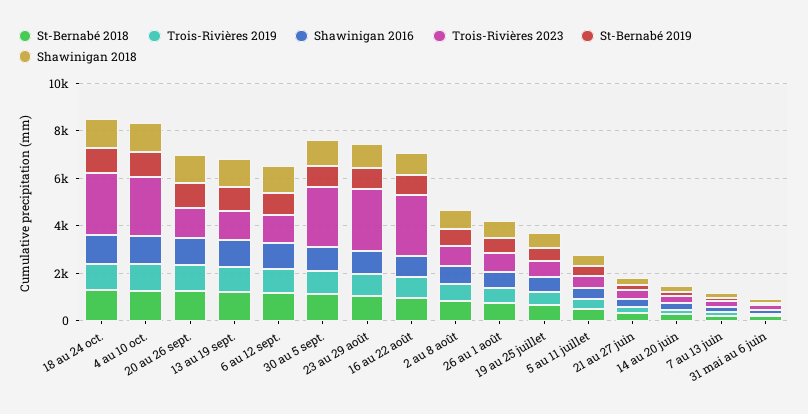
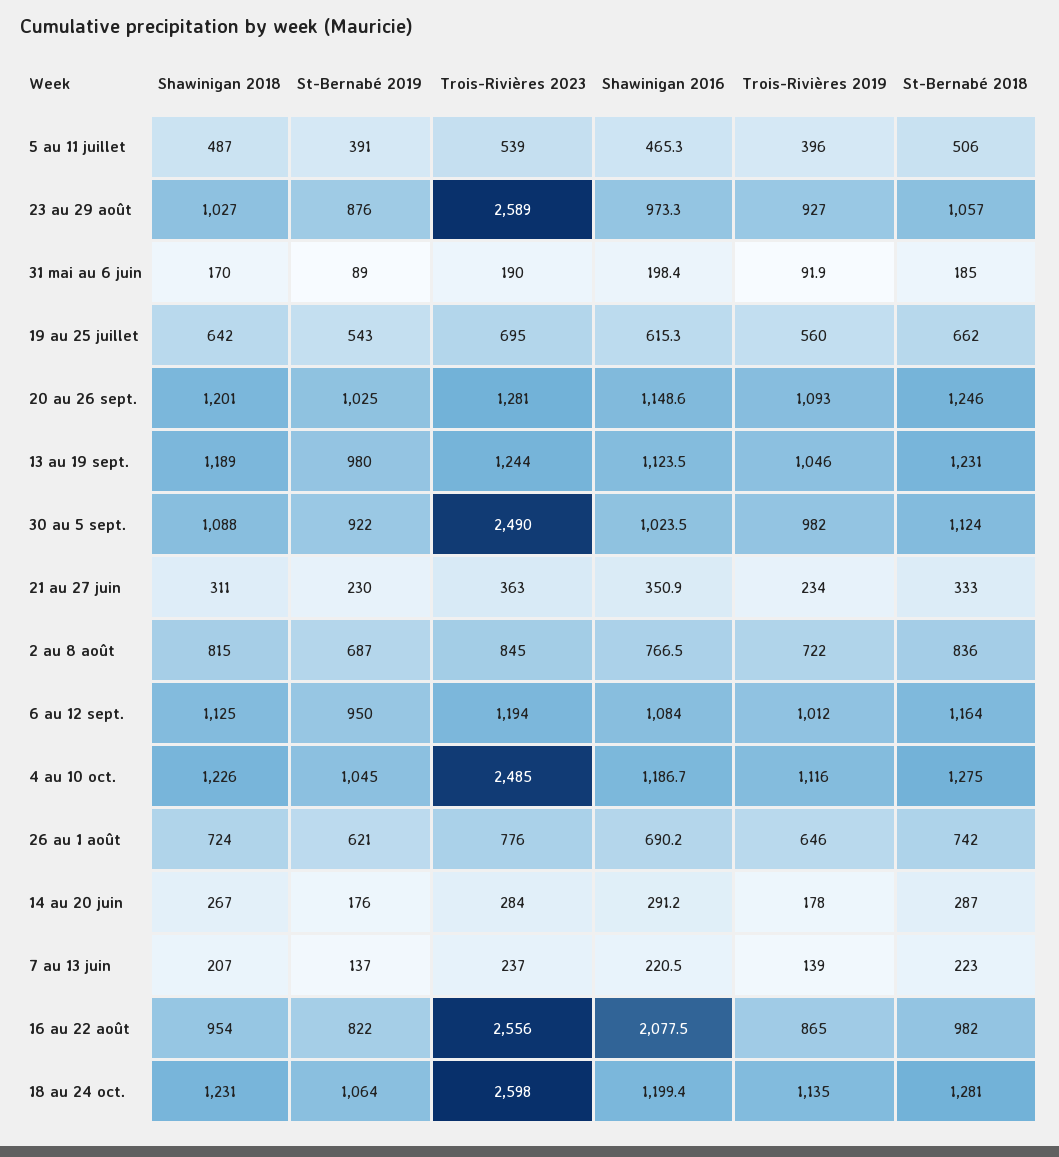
Shawinigan 2016, 16 au 22 août: 1000 -> 2077.5

